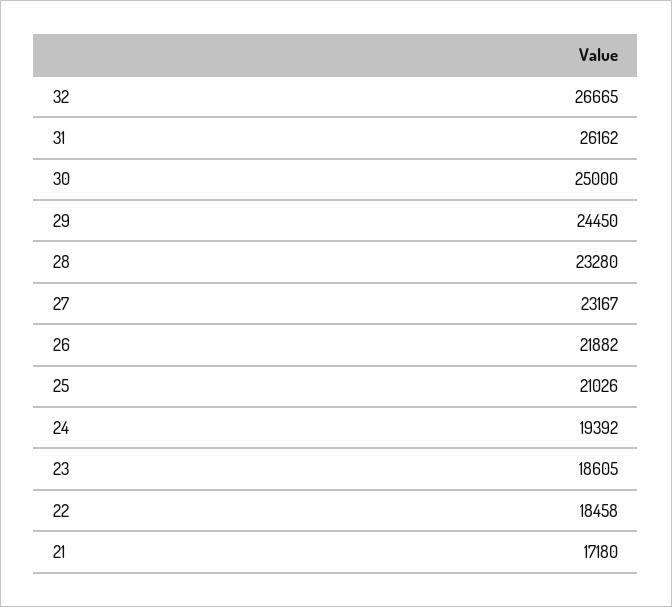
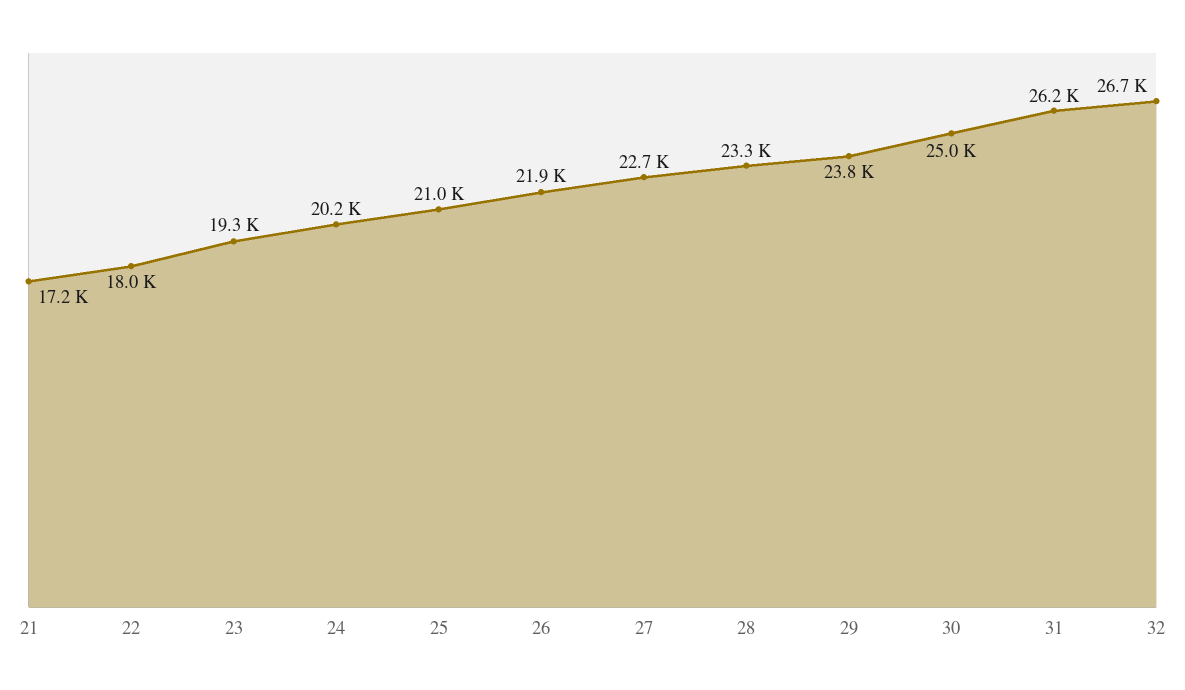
29: 24450 -> 23800
27: 23167 -> 22700
24: 19392 -> 20200
23: 18605 -> 19300
22: 18458 -> 18000

